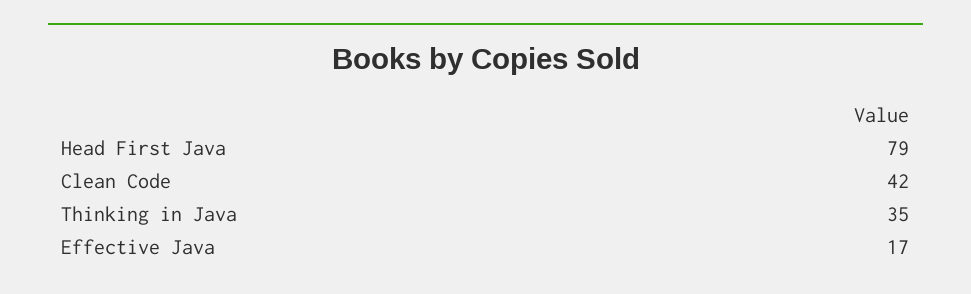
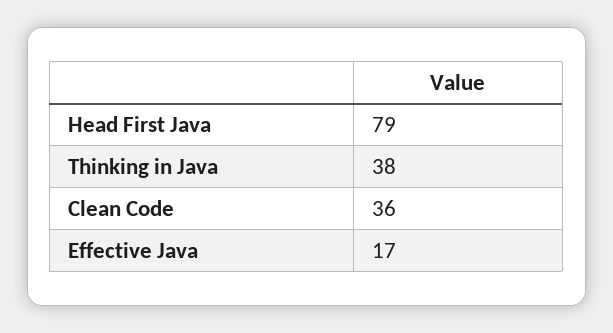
Clean Code: 42 -> 36
Thinking in Java: 35 -> 38

